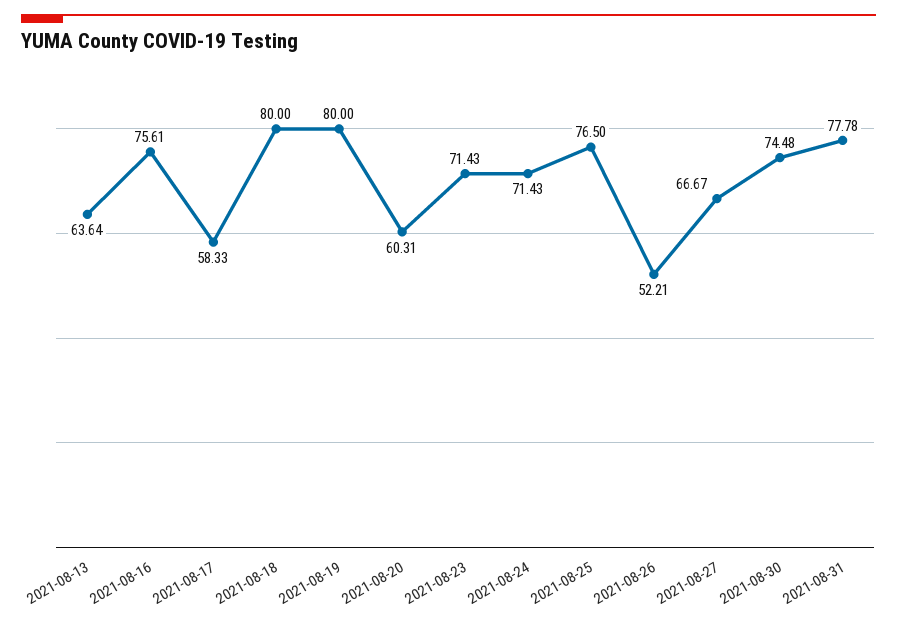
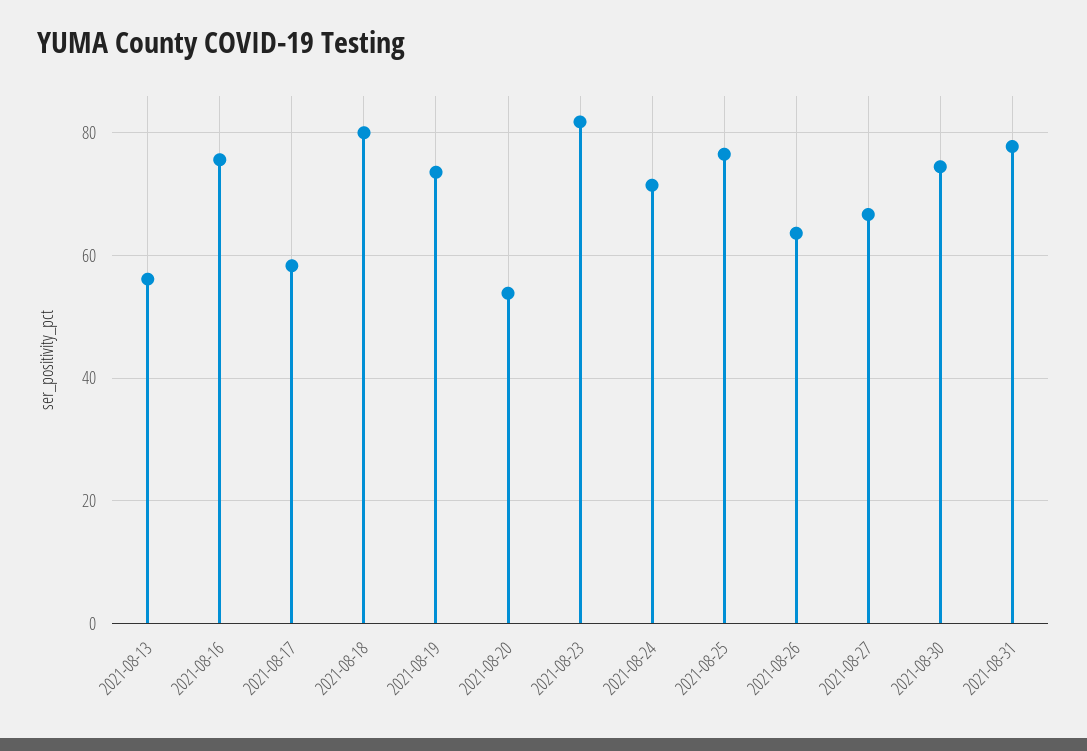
2021-08-13: 63.64 -> 56
2021-08-19: 80 -> 74
2021-08-20: 60.31 -> 54
2021-08-23: 71.43 -> 82
2021-08-26: 52.21 -> 64

